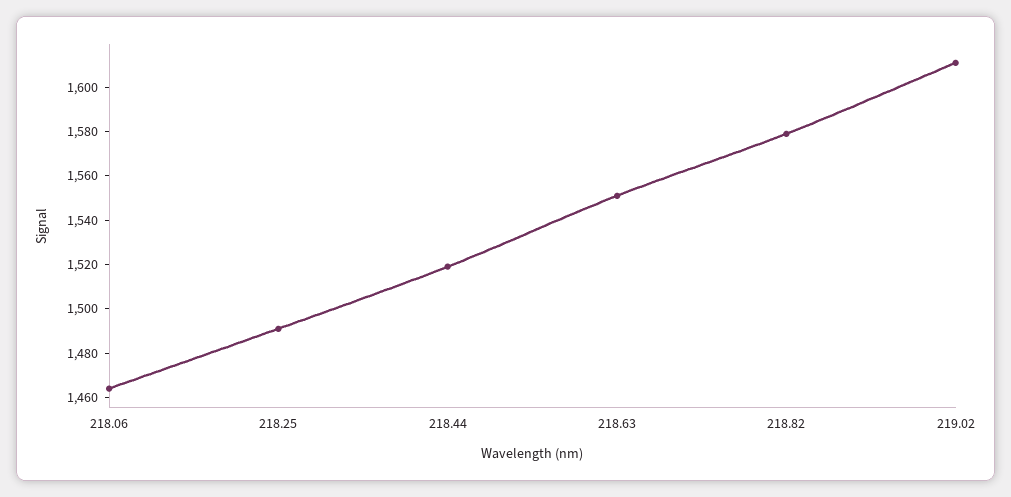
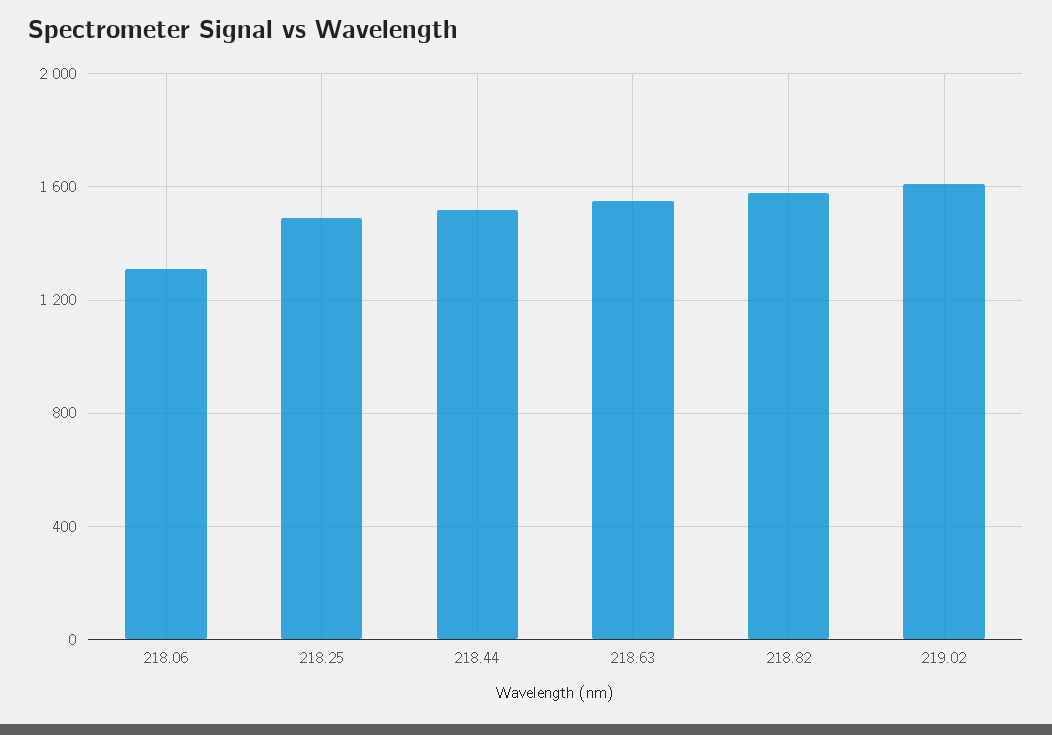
218.06: 1465 -> 1300

